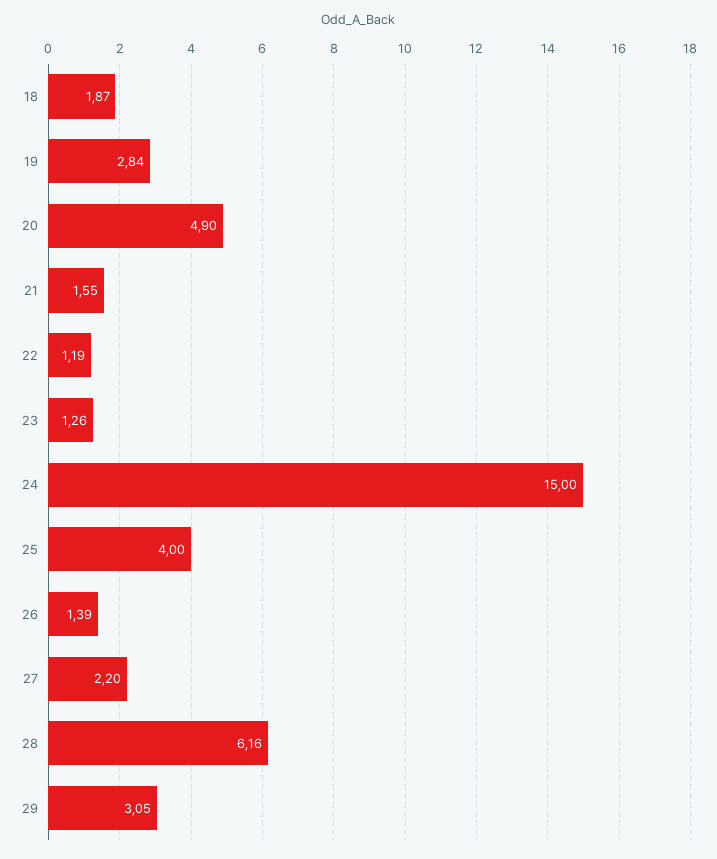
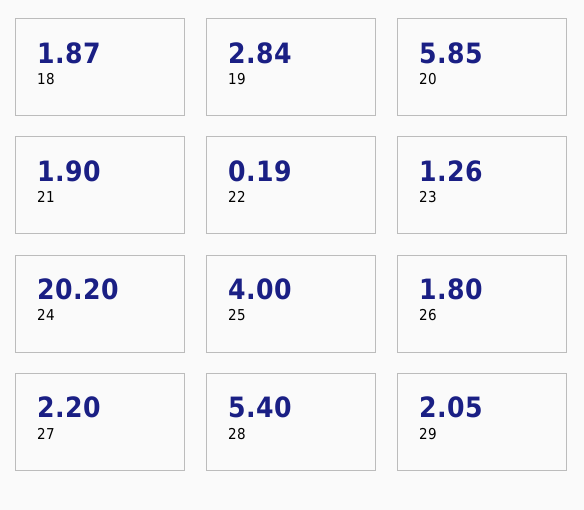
20: 4.9 -> 5.85
21: 1.55 -> 1.9
22: 1.19 -> 0.19
24: 15 -> 20.2
26: 1.39 -> 1.8
28: 6.16 -> 5.4
29: 3.05 -> 2.05

